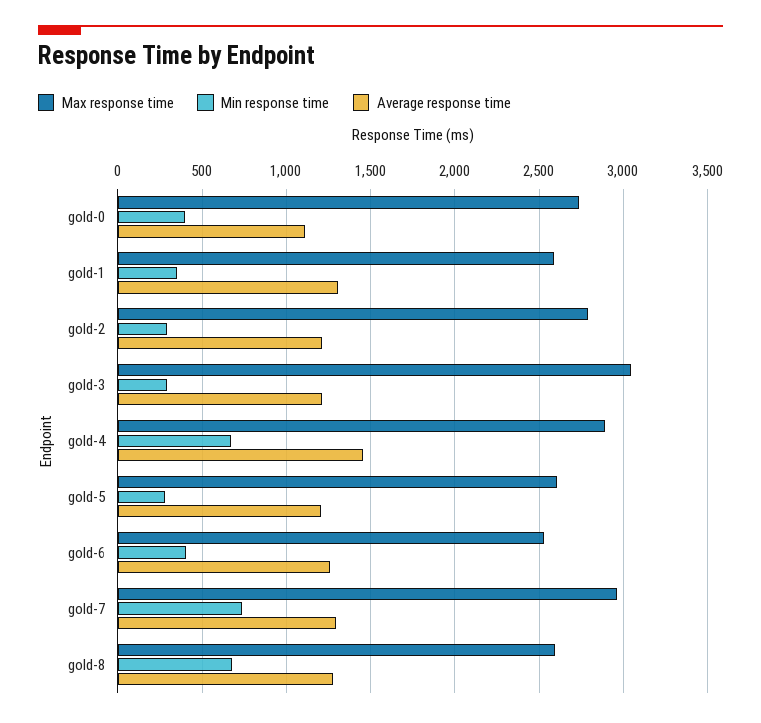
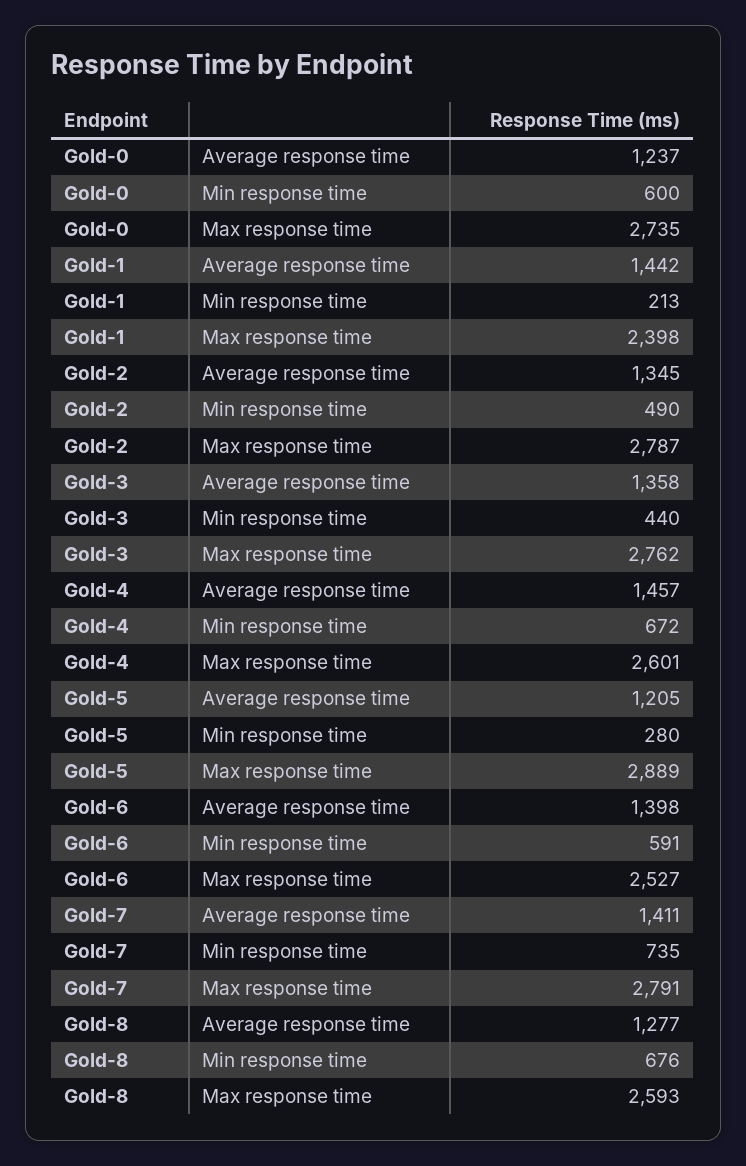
Min response time, gold-0: 400 -> 600
Average response time, gold-0: 1100 -> 1237
Max response time, gold-1: 2600 -> 2398
Min response time, gold-1: 350 -> 213
Average response time, gold-1: 1300 -> 1442
Min response time, gold-2: 300 -> 490
Average response time, gold-2: 1200 -> 1345
Max response time, gold-3: 3050 -> 2762
Min response time, gold-3: 300 -> 440
Average response time, gold-3: 1200 -> 1358
Max response time, gold-4: 2900 -> 2601
Max response time, gold-5: 2600 -> 2889
Min response time, gold-6: 400 -> 591
Average response time, gold-6: 1250 -> 1398
Max response time, gold-7: 2950 -> 2791
Average response time, gold-7: 1300 -> 1411

